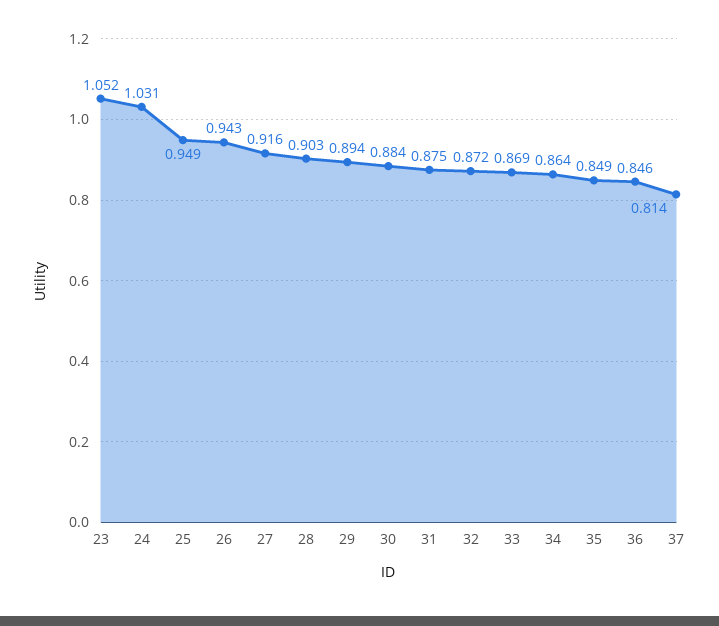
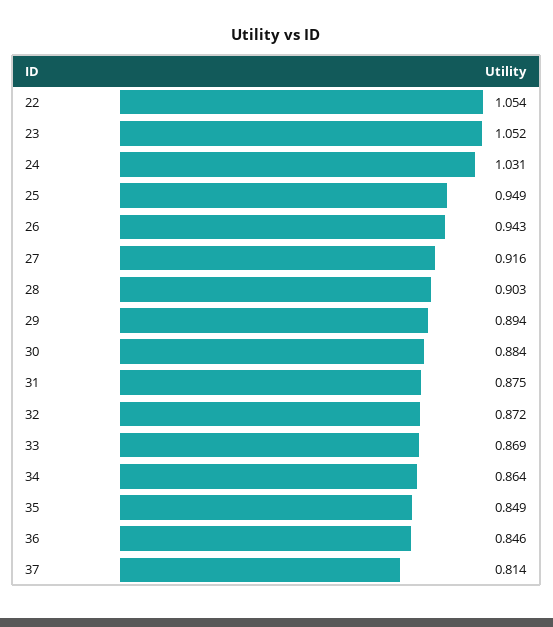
22: none -> 1.054

